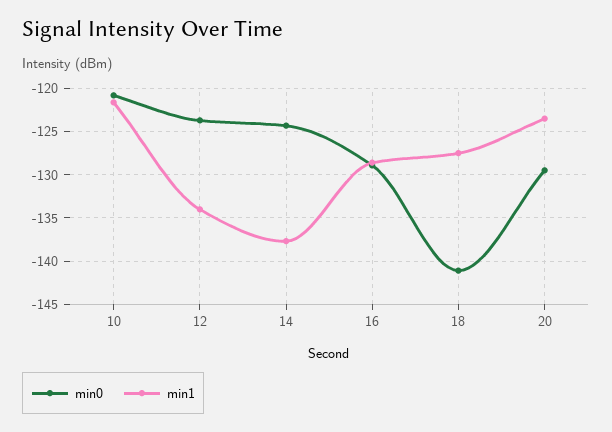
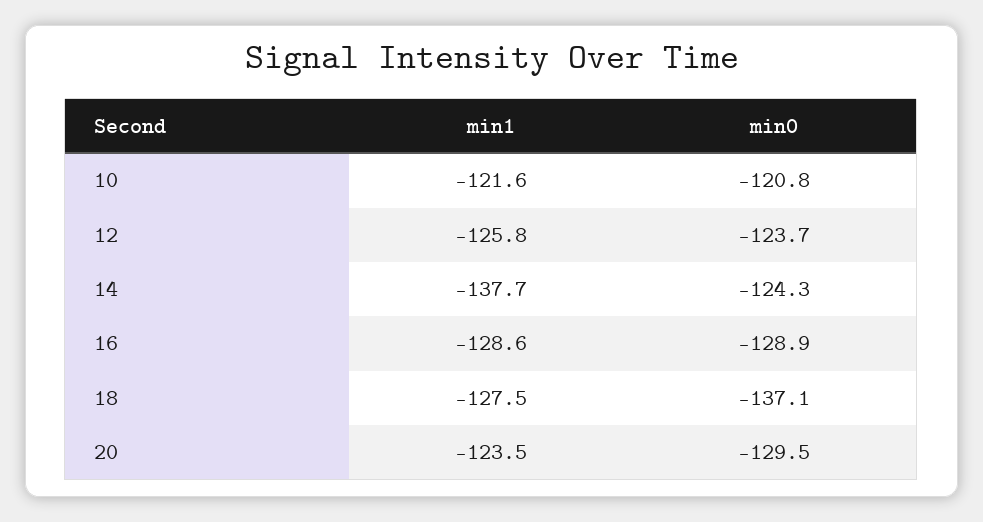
min1, 12: -134 -> -125.8
min0, 18: -141 -> -137.1

